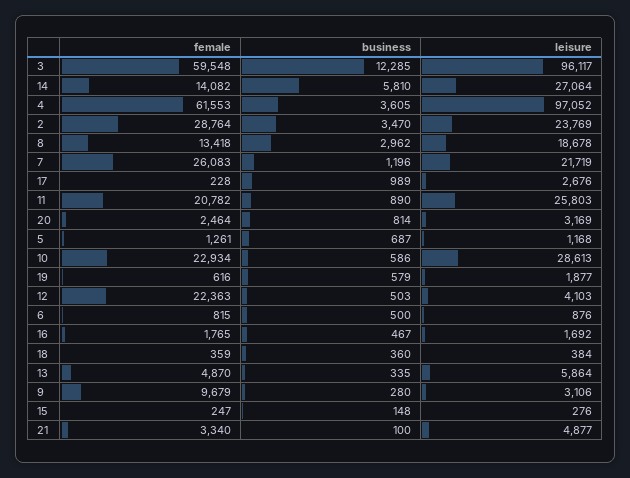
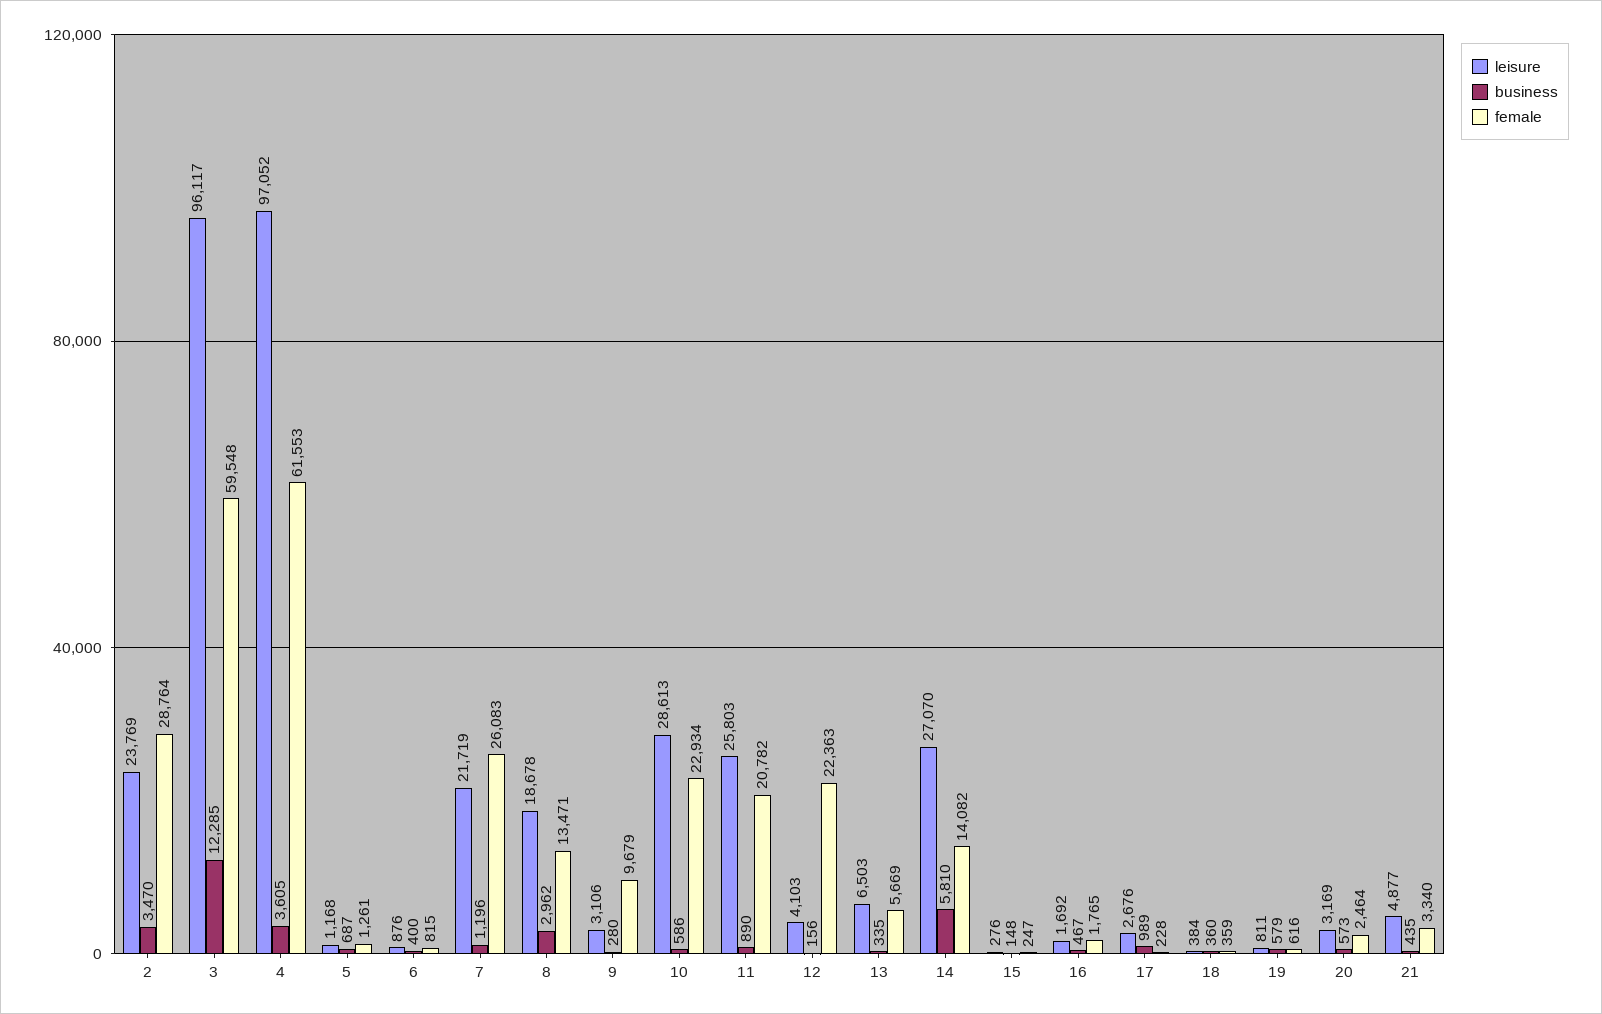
leisure, 14: 27064 -> 27070
female, 8: 13418 -> 13471
business, 20: 814 -> 573
leisure, 19: 1877 -> 811
business, 12: 503 -> 156
business, 6: 500 -> 400
female, 13: 4870 -> 5669
leisure, 13: 5864 -> 6503
business, 21: 100 -> 435

